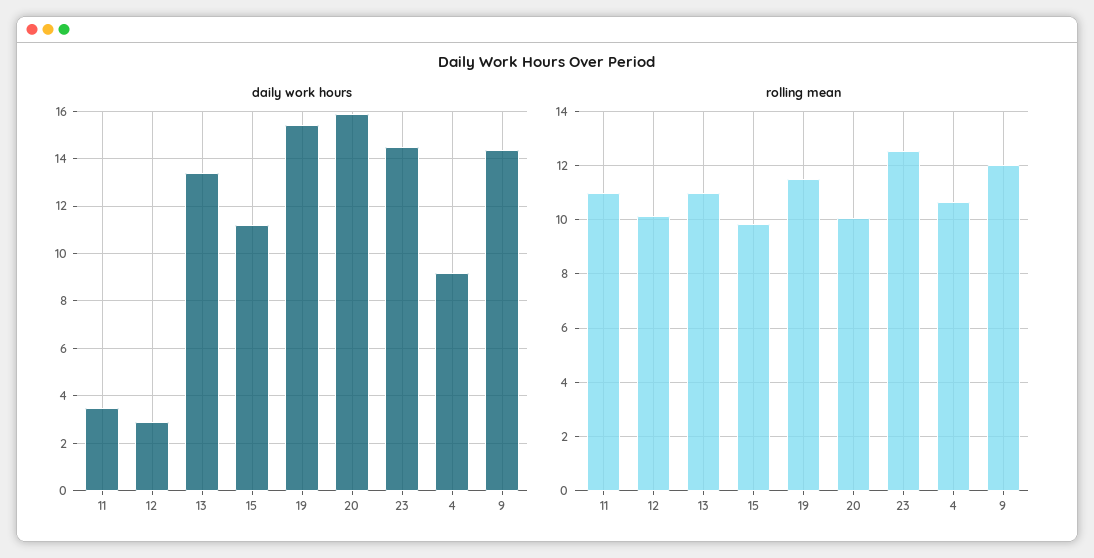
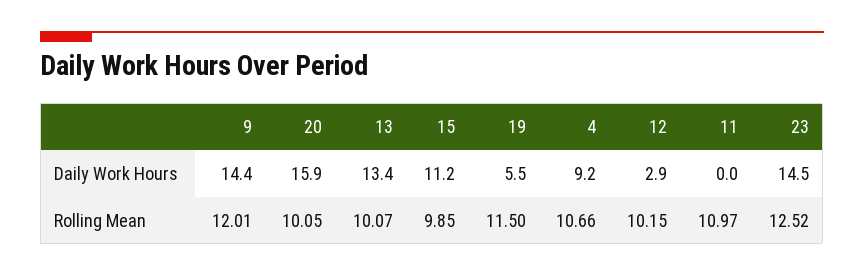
daily work hours, 11: 3.5 -> 0
daily work hours, 19: 15.5 -> 5.5
rolling mean, 13: 11 -> 10.07

